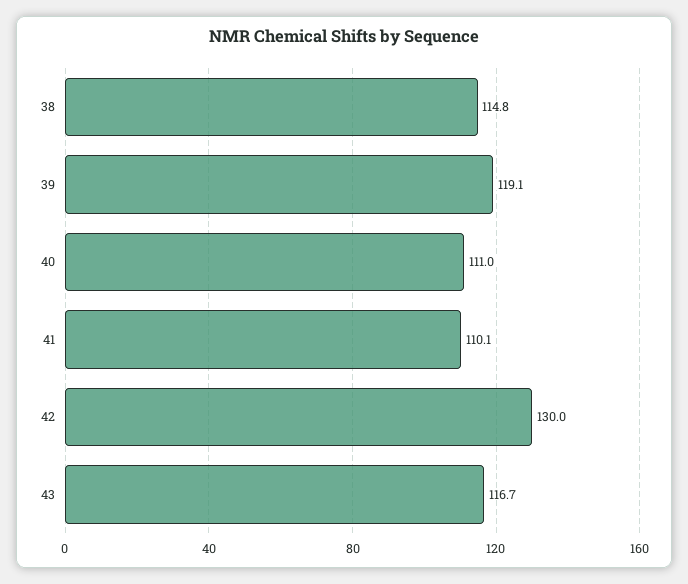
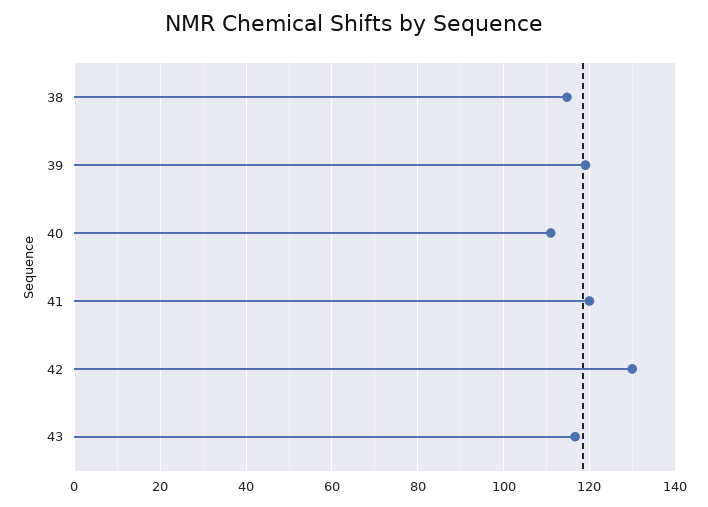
41: 110.1 -> 120

